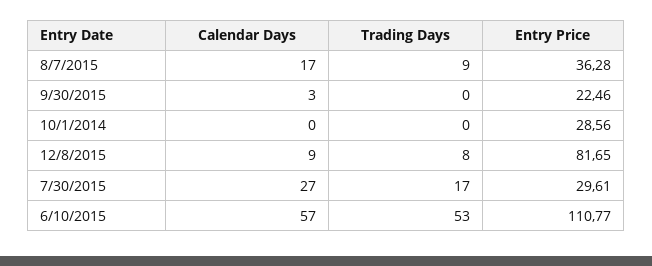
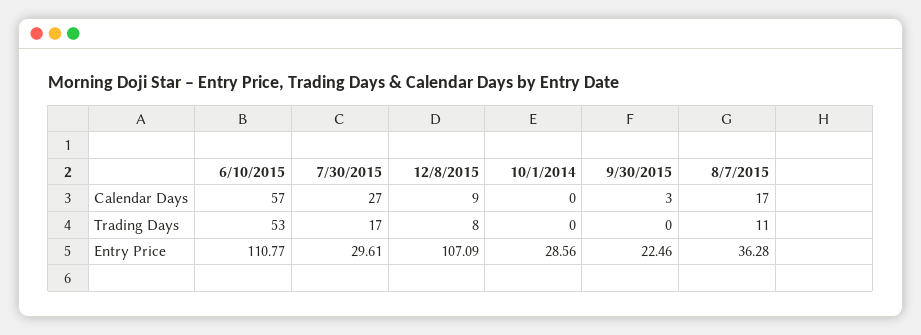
Trading Days, 8/7/2015: 9 -> 11
Entry Price, 12/8/2015: 81.65 -> 107.09

